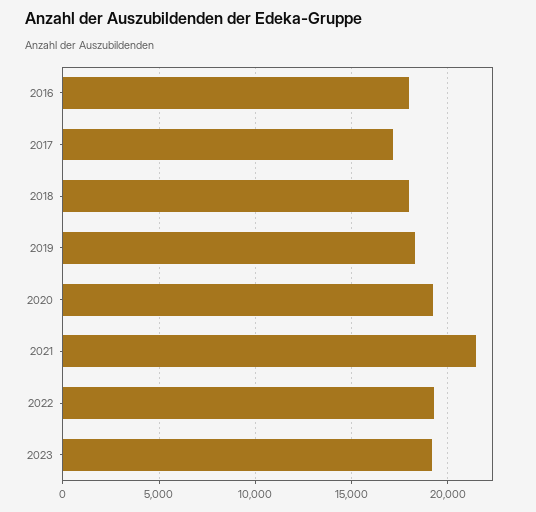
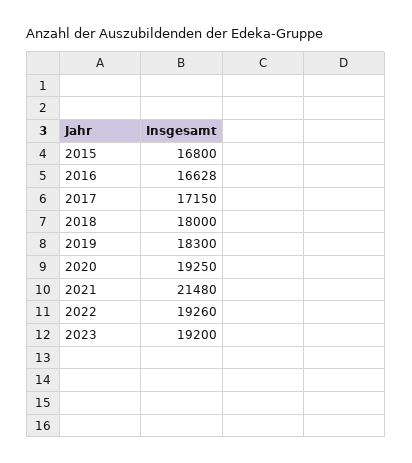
2016: 18000 -> 16628
2015: none -> 16800

